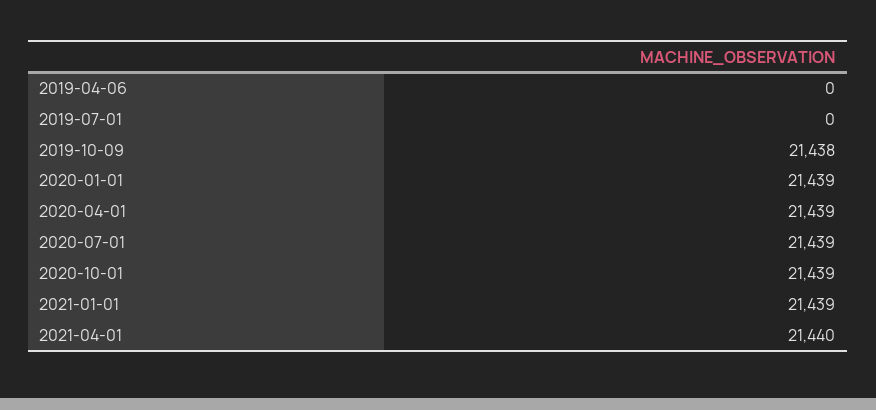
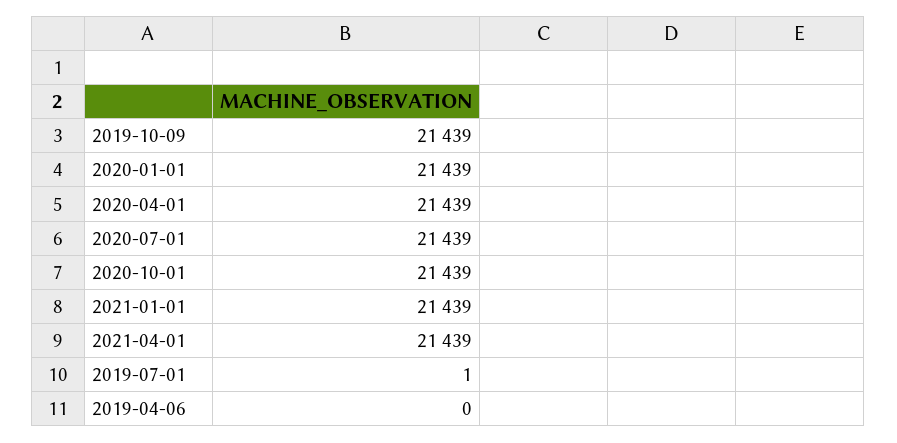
2019-07-01: 0 -> 1
2019-10-09: 21438 -> 21439
2021-04-01: 21440 -> 21439

